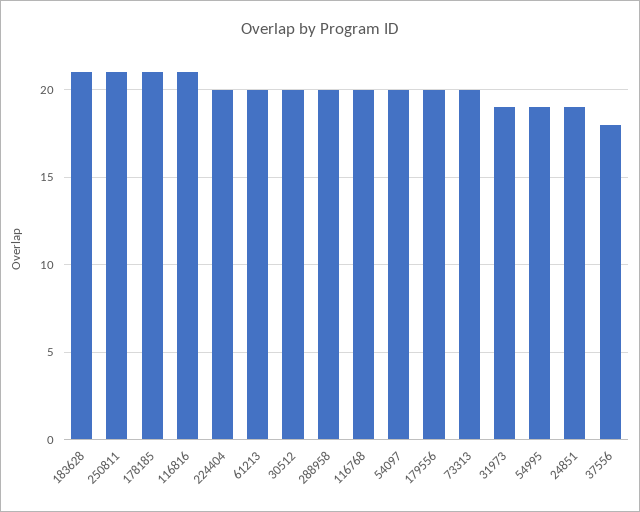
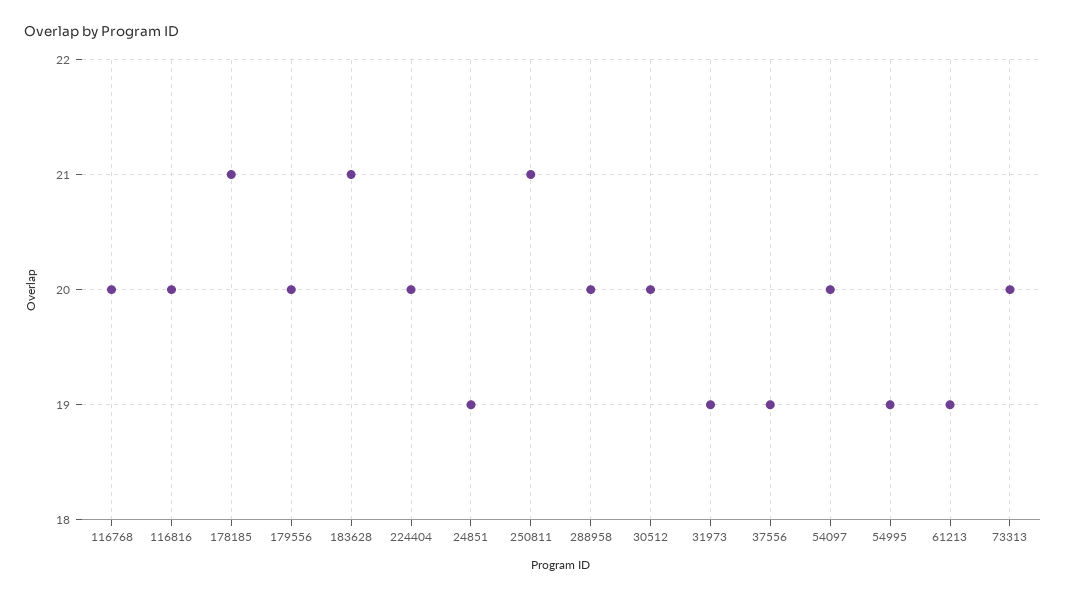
116816: 21 -> 20
61213: 20 -> 19
37556: 18 -> 19

